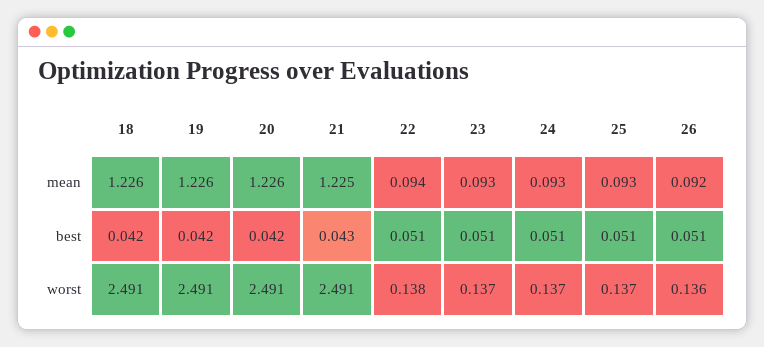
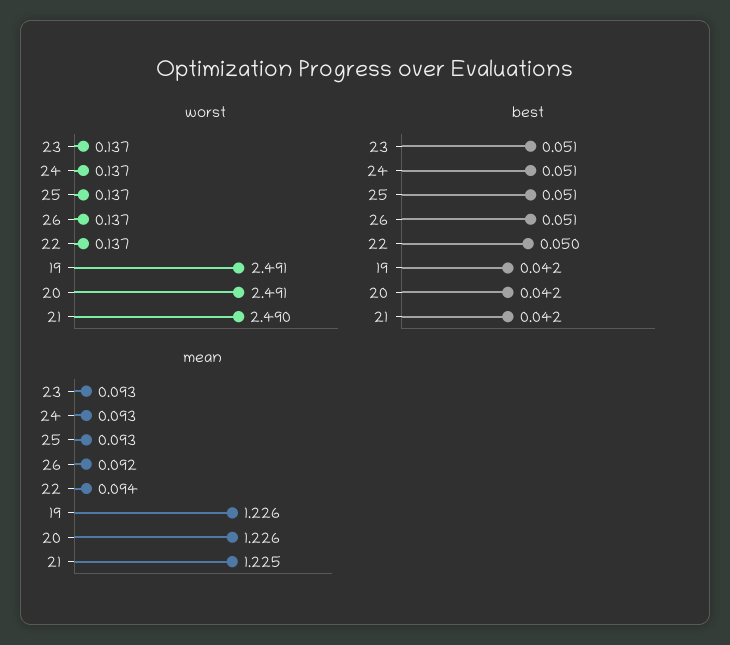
mean, 18: 1.226 -> none
best, 18: 0.042 -> none
best, 21: 0.043 -> 0.042
best, 22: 0.051 -> 0.05
worst, 18: 2.491 -> none
worst, 21: 2.491 -> 2.49
worst, 22: 0.138 -> 0.137
worst, 26: 0.136 -> 0.137

